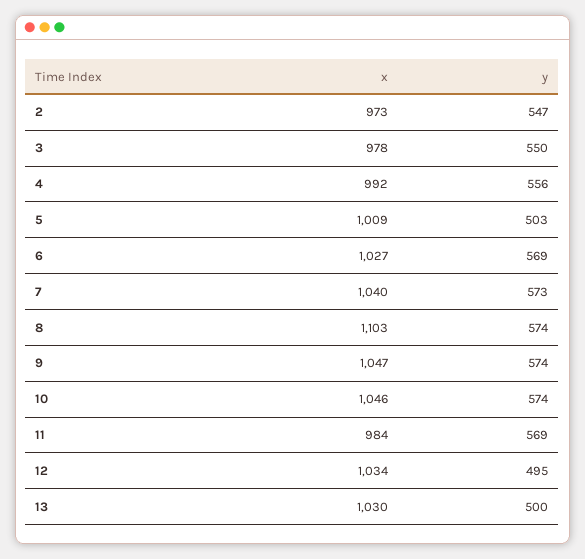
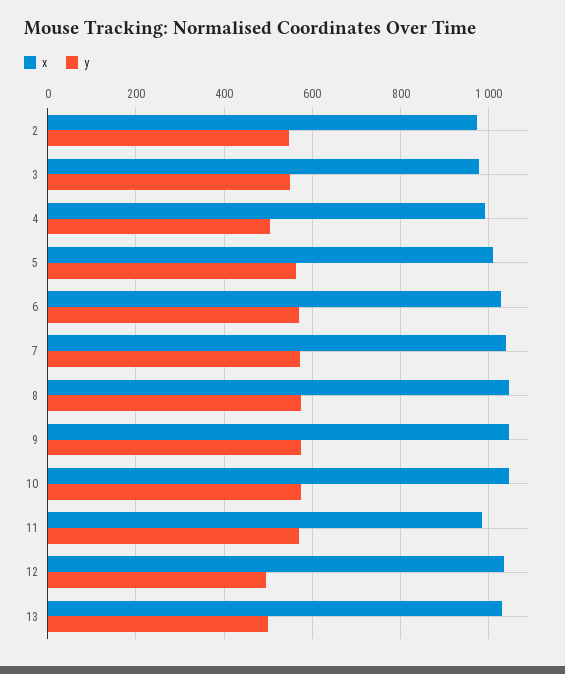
y, 4: 556 -> 500
y, 5: 503 -> 560
x, 8: 1103 -> 1040

